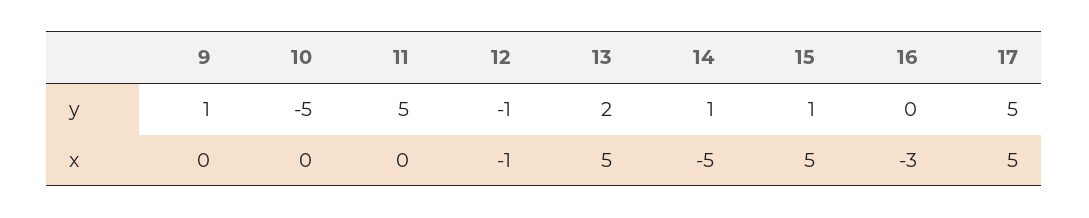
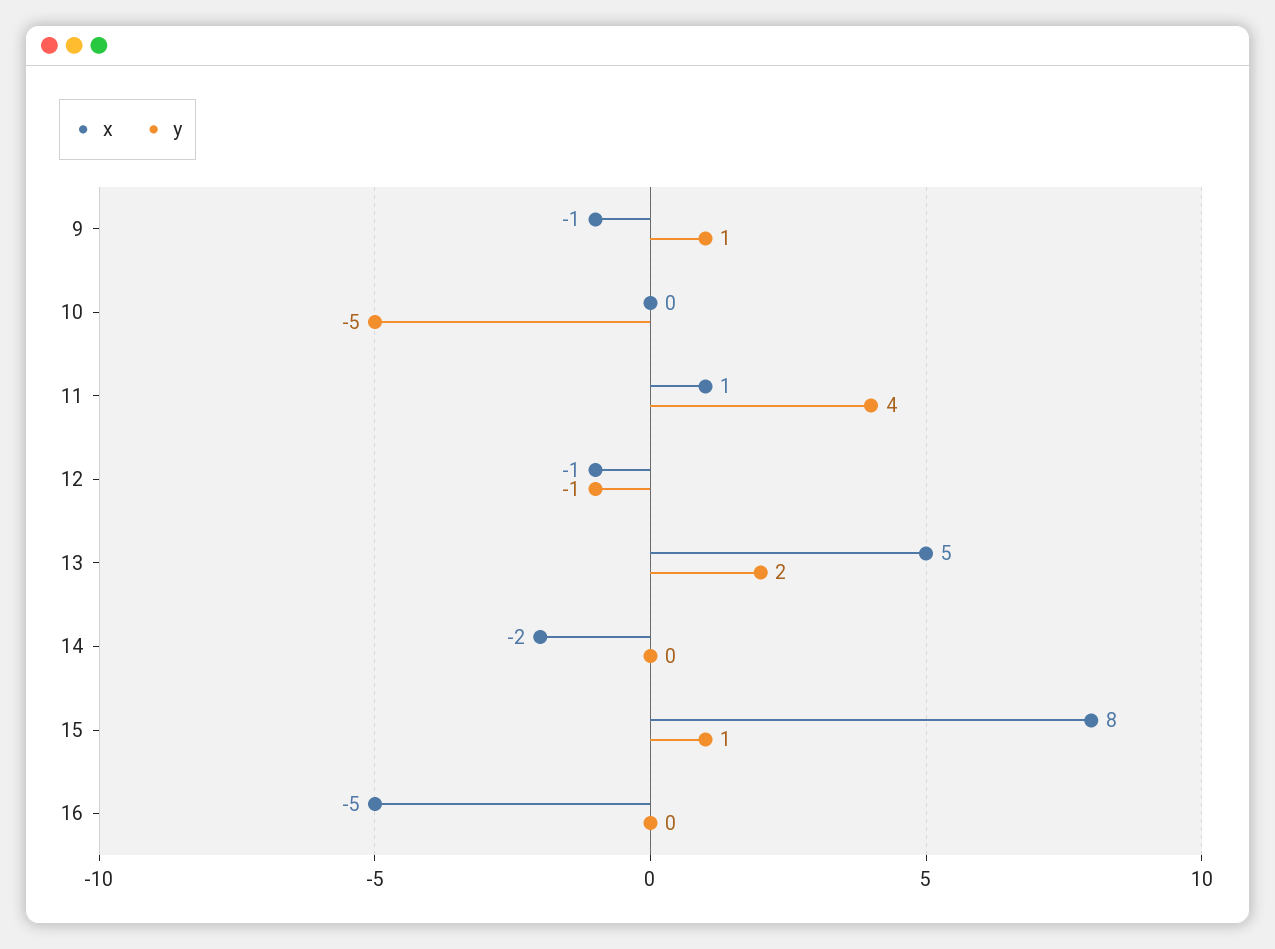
y, 11: 5 -> 4
y, 14: 1 -> 0
y, 17: 5 -> none
x, 9: 0 -> -1
x, 11: 0 -> 1
x, 14: -5 -> -2
x, 15: 5 -> 8
x, 16: -3 -> -5
x, 17: 5 -> none

